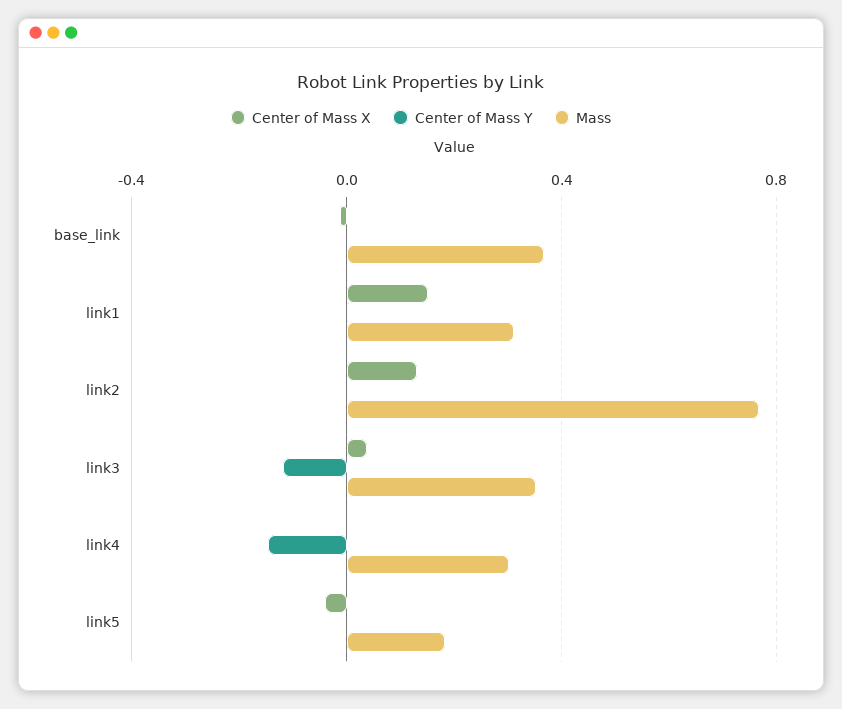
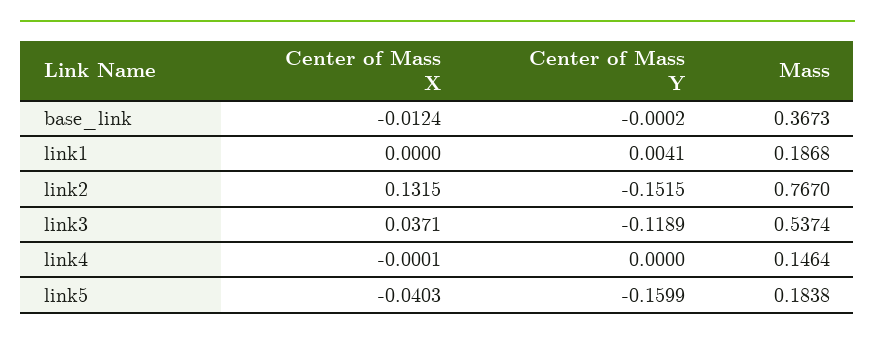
Center of Mass X, link1: 0.15 -> 0
Mass, link1: 0.3 -> 0.1868
Center of Mass Y, link2: 0 -> -0.1515
Mass, link3: 0.35 -> 0.5374
Center of Mass Y, link4: -0.15 -> 0
Mass, link4: 0.3 -> 0.1464
Center of Mass Y, link5: 0 -> -0.1599

